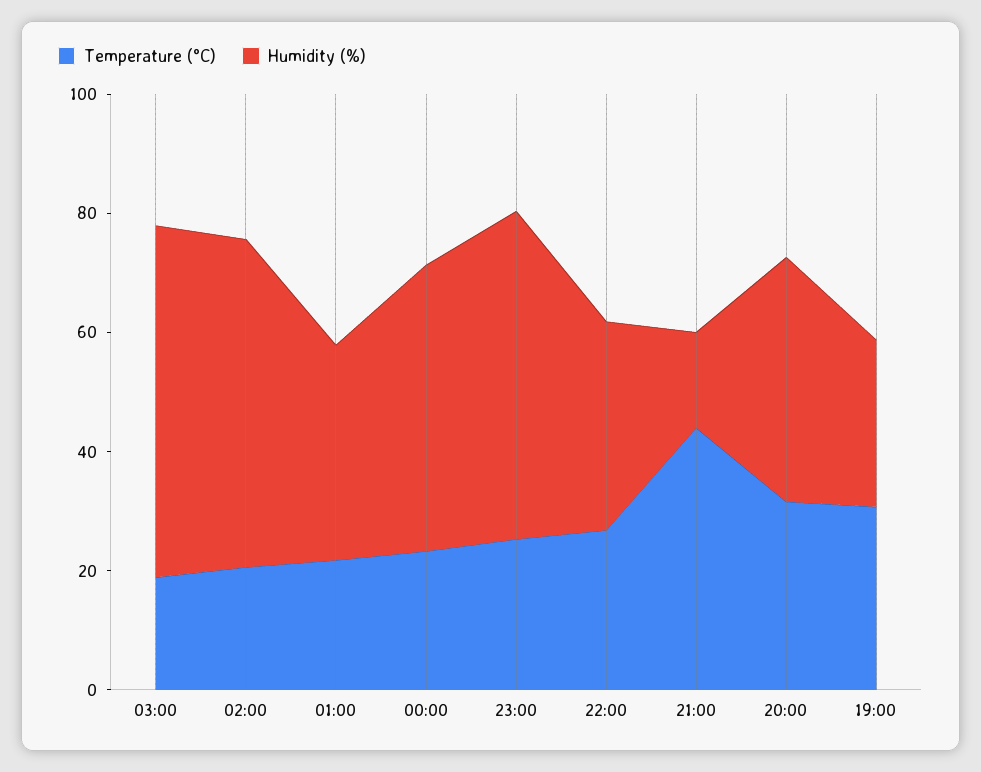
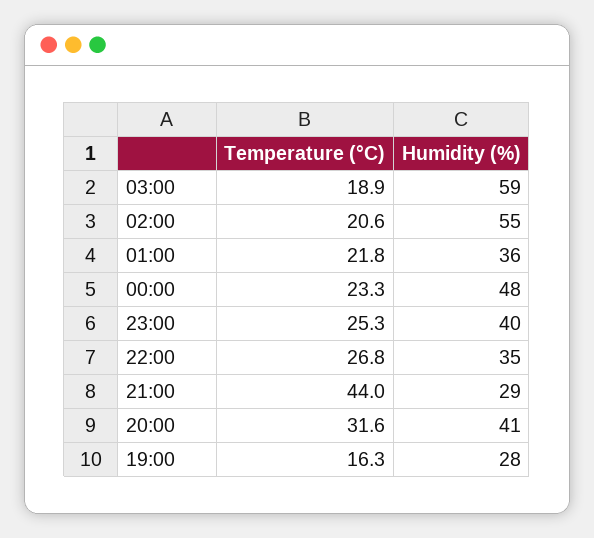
Humidity (%), 23:00: 55 -> 40
Humidity (%), 21:00: 15 -> 29
Temperature (°C), 19:00: 30 -> 16.3

